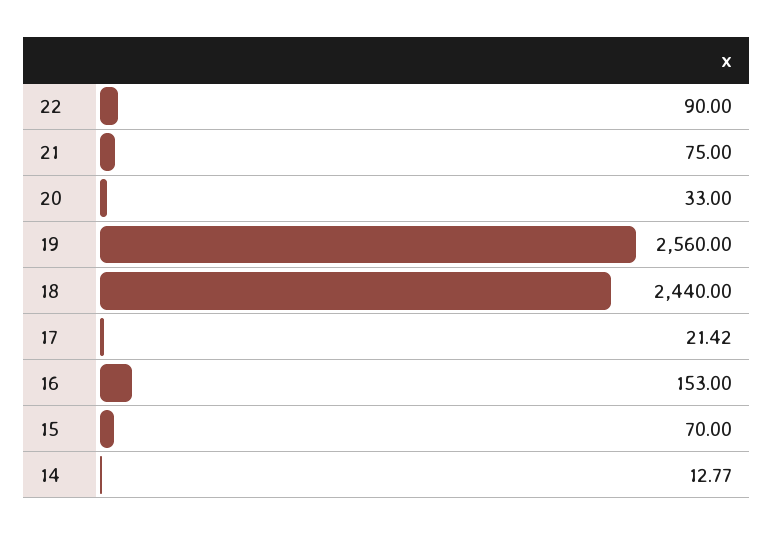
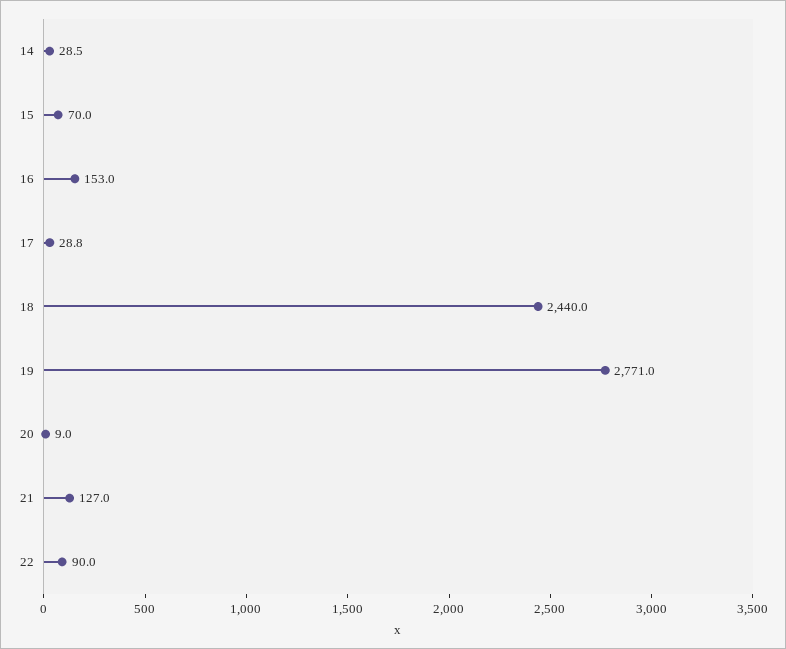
21: 75 -> 127
20: 33 -> 9
19: 2560 -> 2771
17: 21.42 -> 28.8
14: 12.77 -> 28.5

